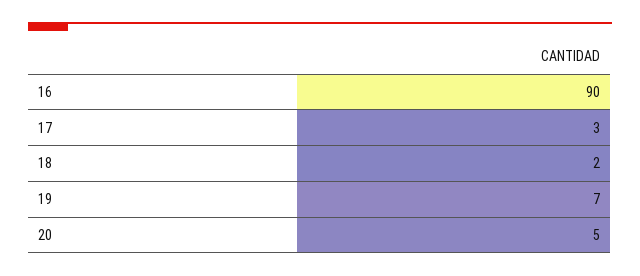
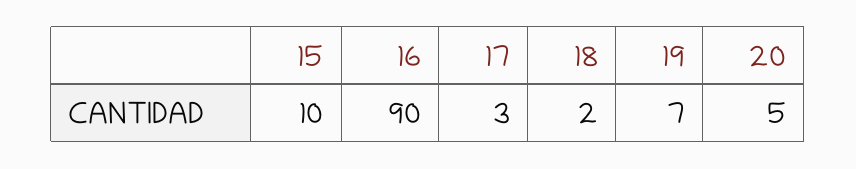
15: none -> 10

